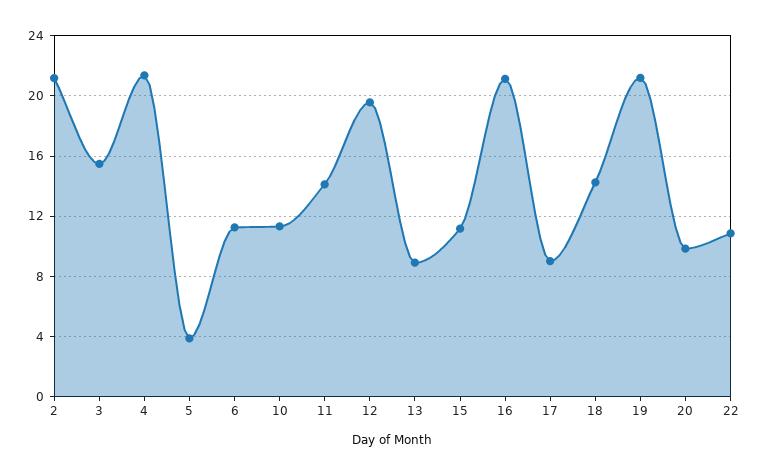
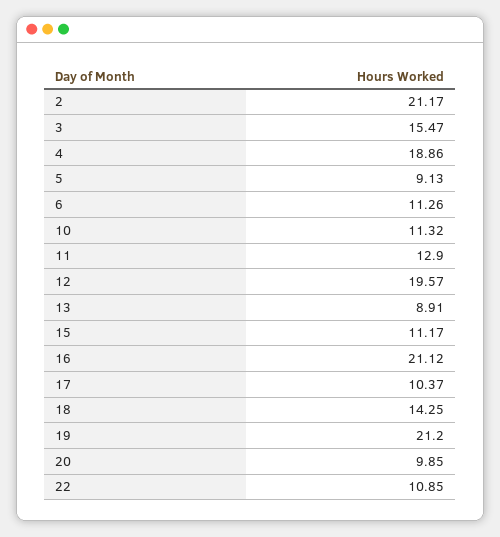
4: 21.5 -> 18.86
5: 4 -> 9.13
11: 14 -> 12.9
17: 9 -> 10.37

